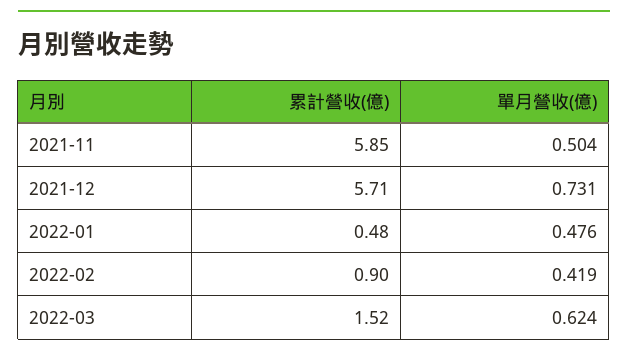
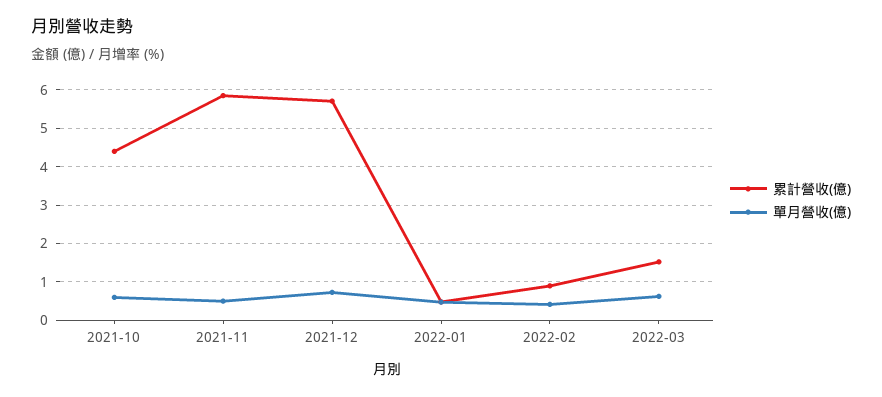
累計營收(億), 2021-10: none -> 4.4
單月營收(億), 2021-10: none -> 0.6

